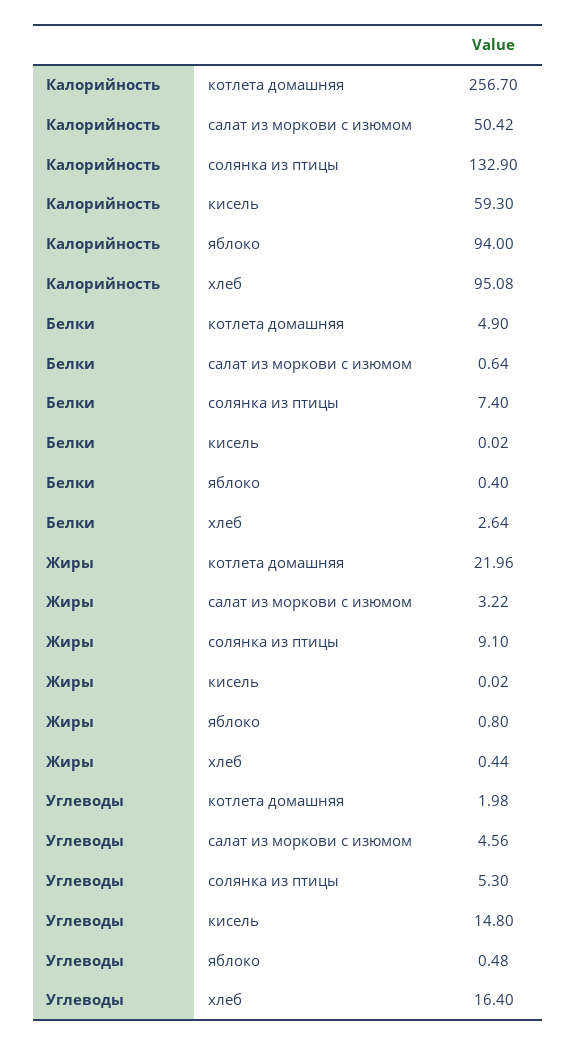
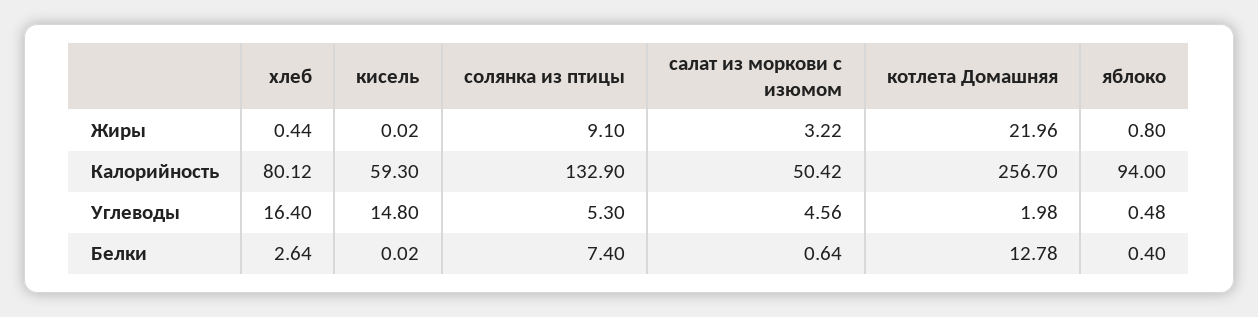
Калорийность, хлеб: 95.08 -> 80.12
Белки, котлета домашняя: 4.9 -> 12.78

